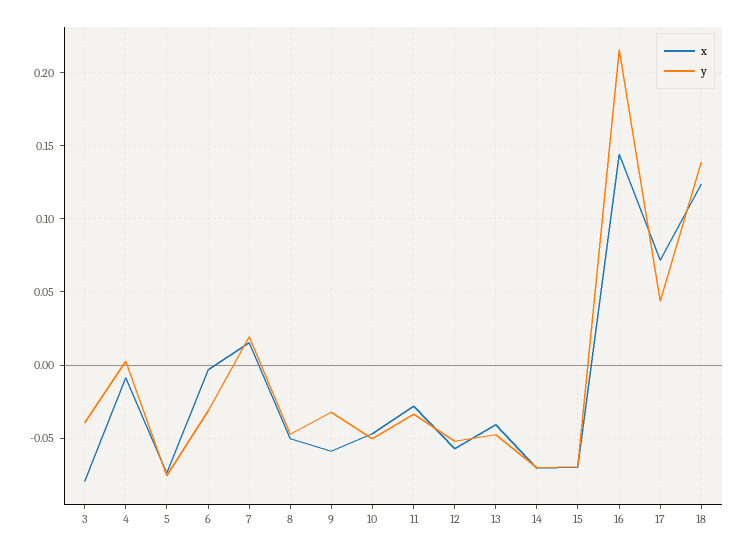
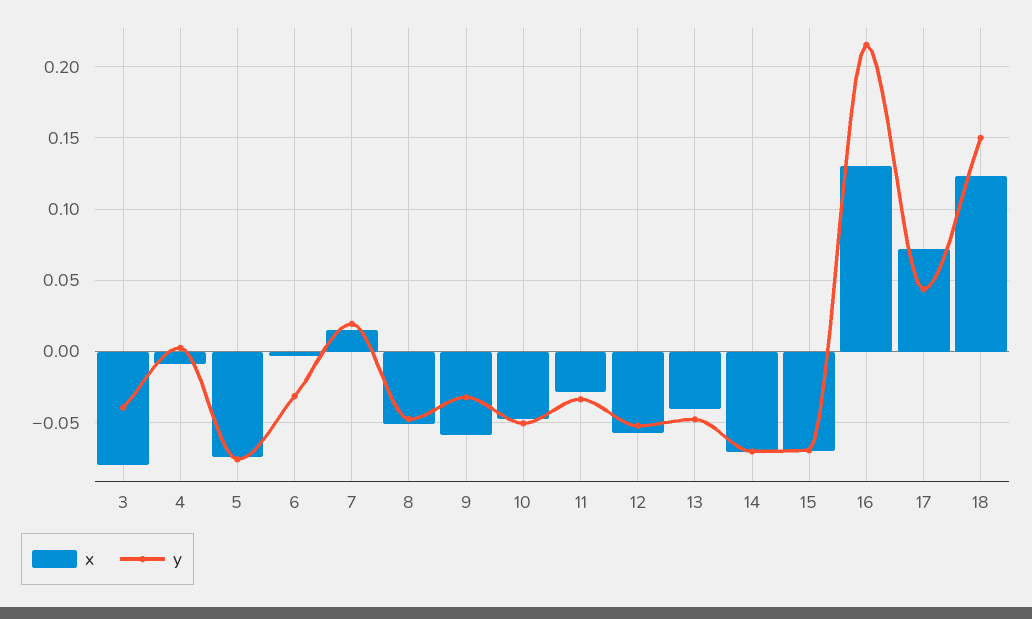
x, 16: 0.145 -> 0.13
y, 18: 0.14 -> 0.15

